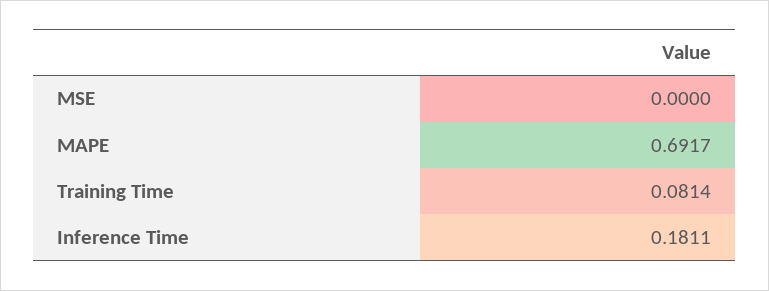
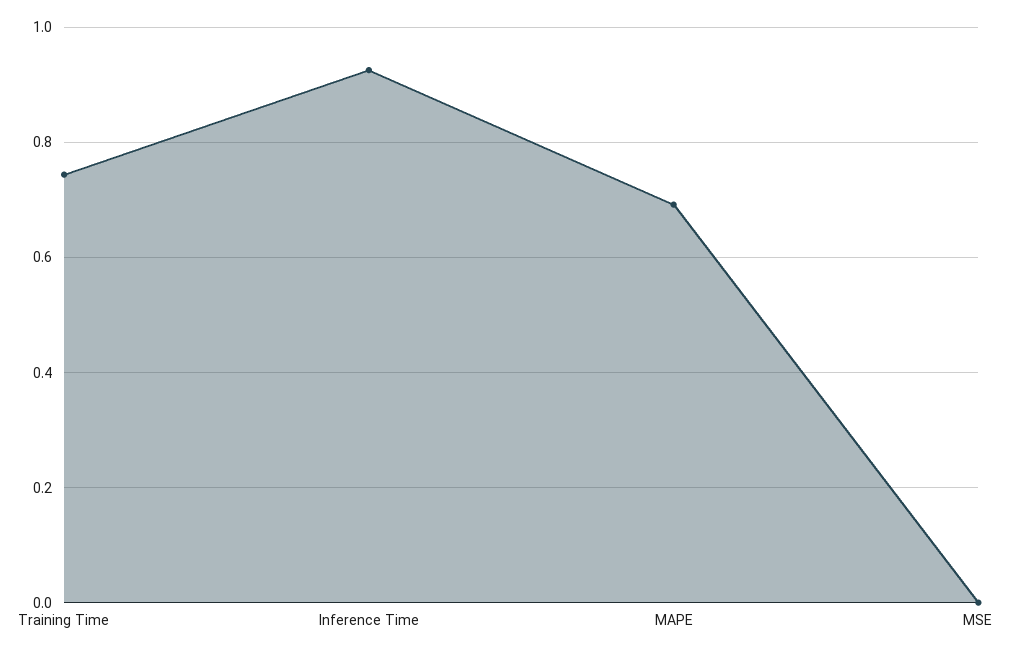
Training Time: 0.0814 -> 0.74
Inference Time: 0.1811 -> 0.92

